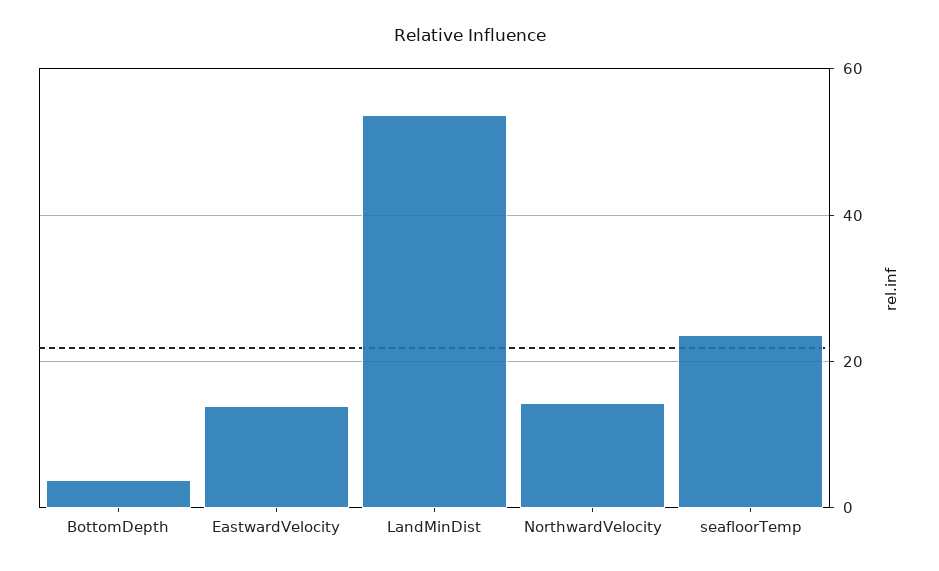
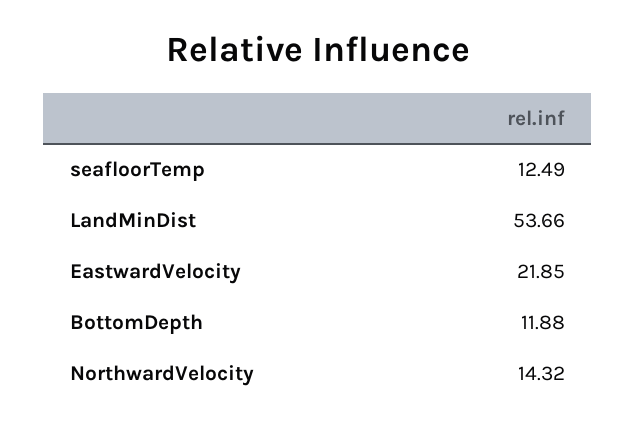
BottomDepth: 4 -> 11.88
EastwardVelocity: 14 -> 21.85
seafloorTemp: 24 -> 12.49

